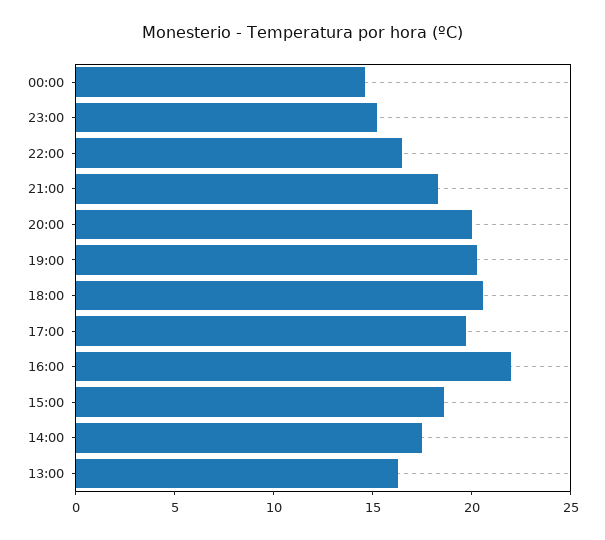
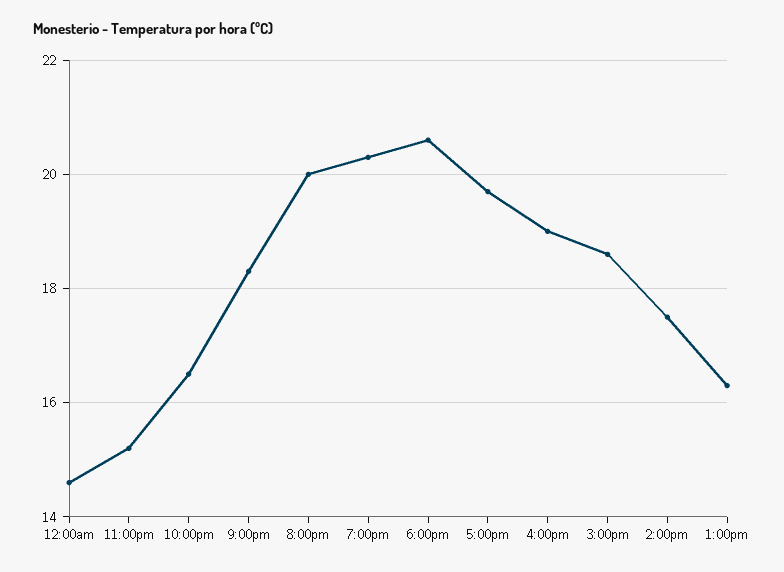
16:00: 22 -> 19

